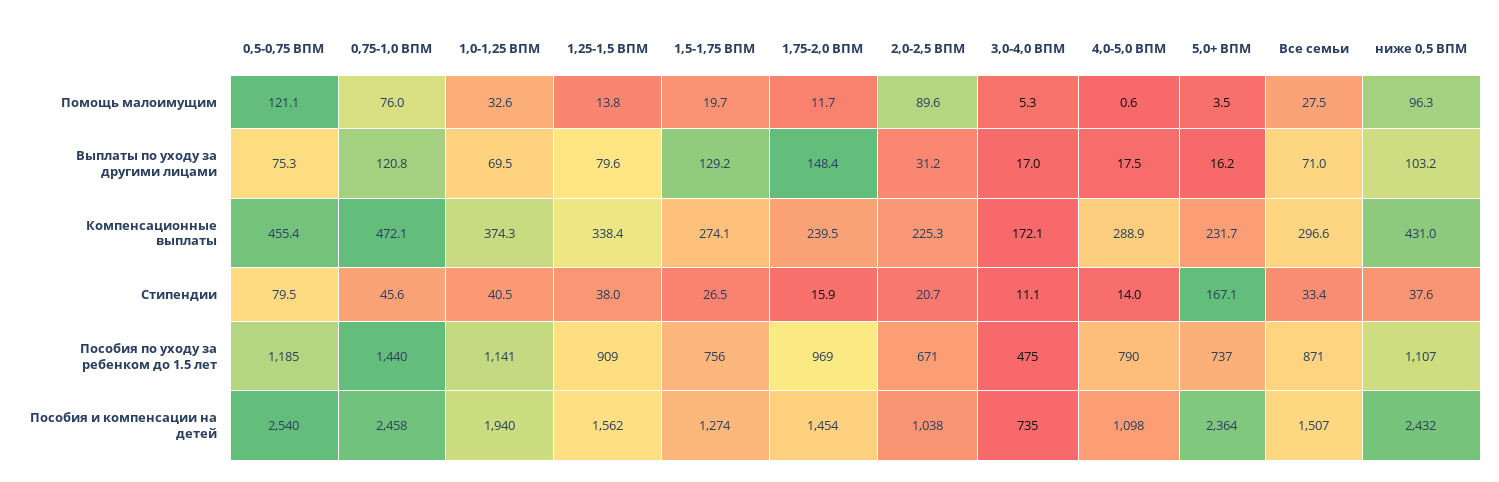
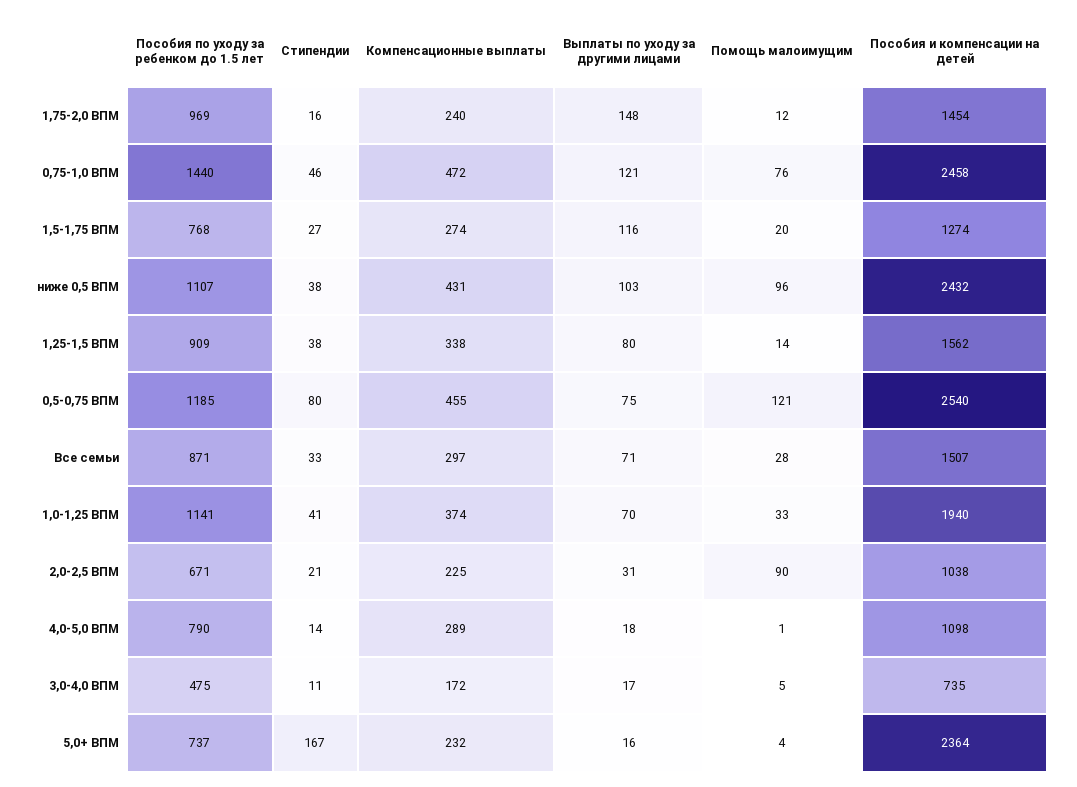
1,5-1,75 ВПМ, Выплаты по уходу за другими лицами: 129.2 -> 116
1,5-1,75 ВПМ, Пособия по уходу за ребенком до 1.5 лет: 756 -> 768

